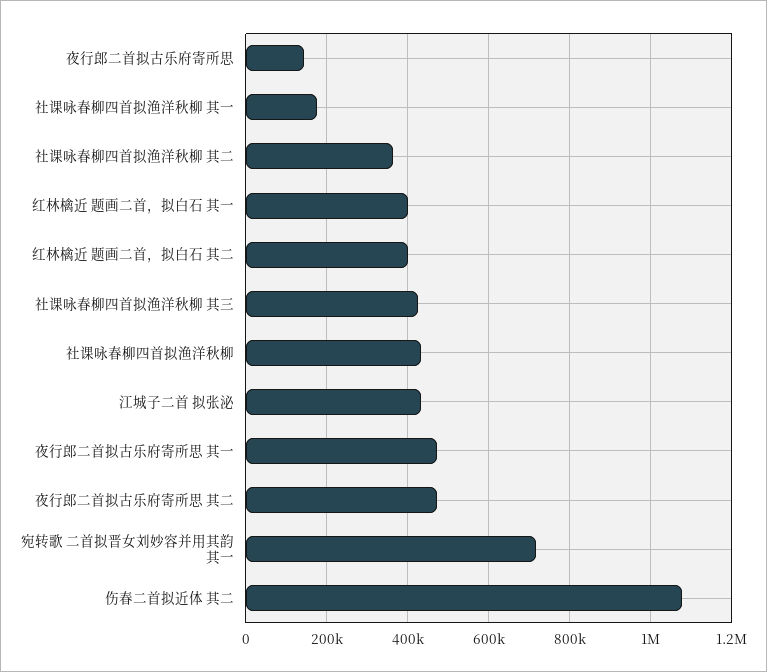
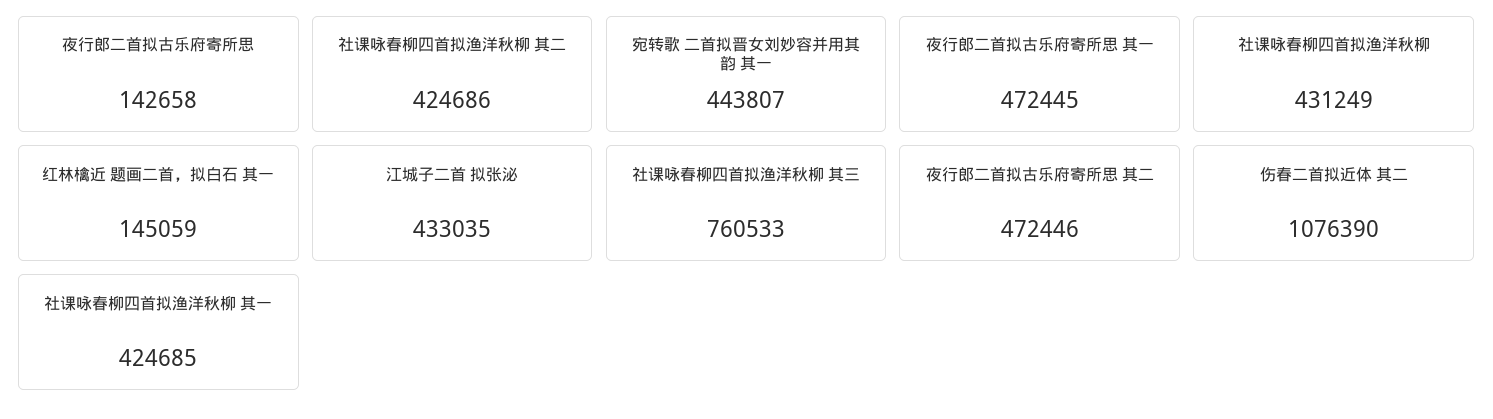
社课咏春柳四首拟渔洋秋柳 其一: 180000 -> 424685
社课咏春柳四首拟渔洋秋柳 其二: 360000 -> 424686
红林檎近 题画二首，拟白石 其一: 400000 -> 145059
红林檎近 题画二首，拟白石 其二: 400000 -> none
社课咏春柳四首拟渔洋秋柳 其三: 420000 -> 760533
宛转歌 二首拟晋女刘妙容并用其韵 其一: 720000 -> 443807

